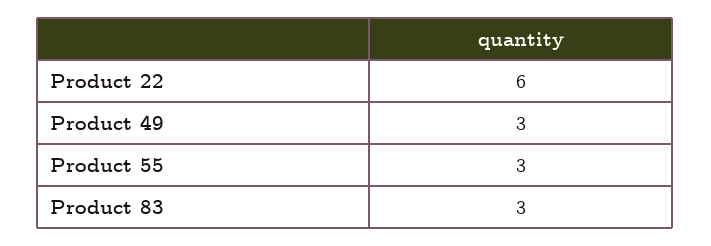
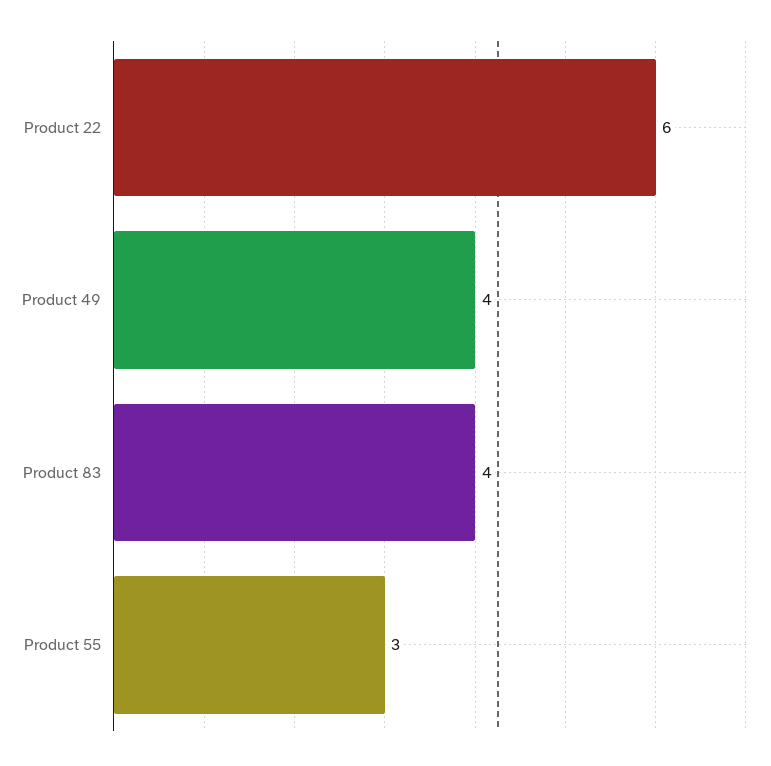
Product 49: 3 -> 4
Product 83: 3 -> 4

